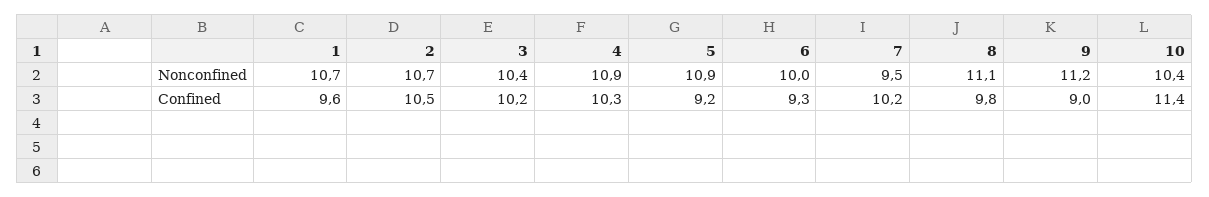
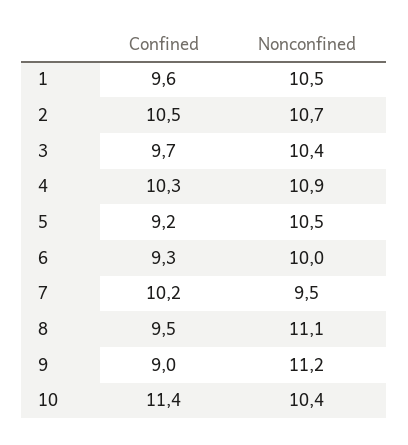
1, Nonconfined: 10.7 -> 10.5
5, Nonconfined: 10.9 -> 10.5
3, Confined: 10.2 -> 9.7
8, Confined: 9.8 -> 9.5

